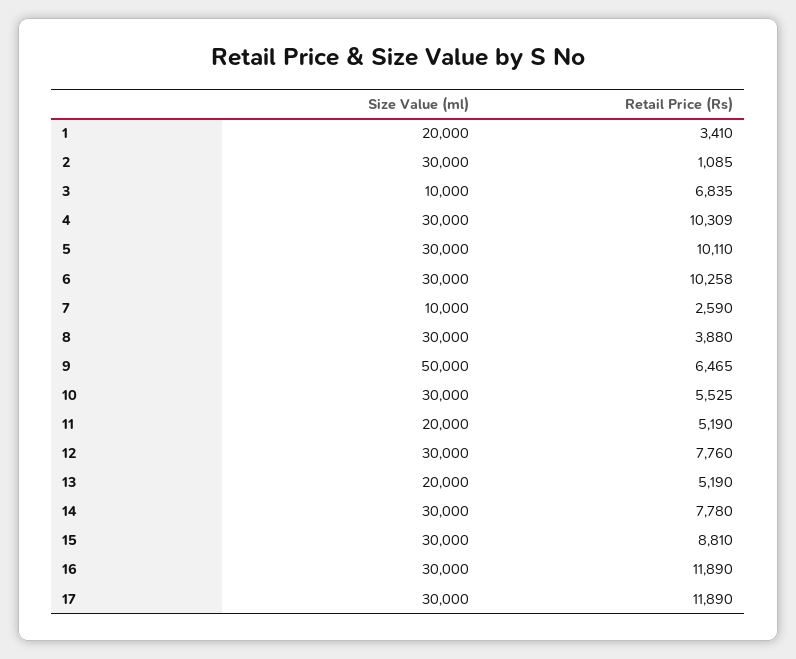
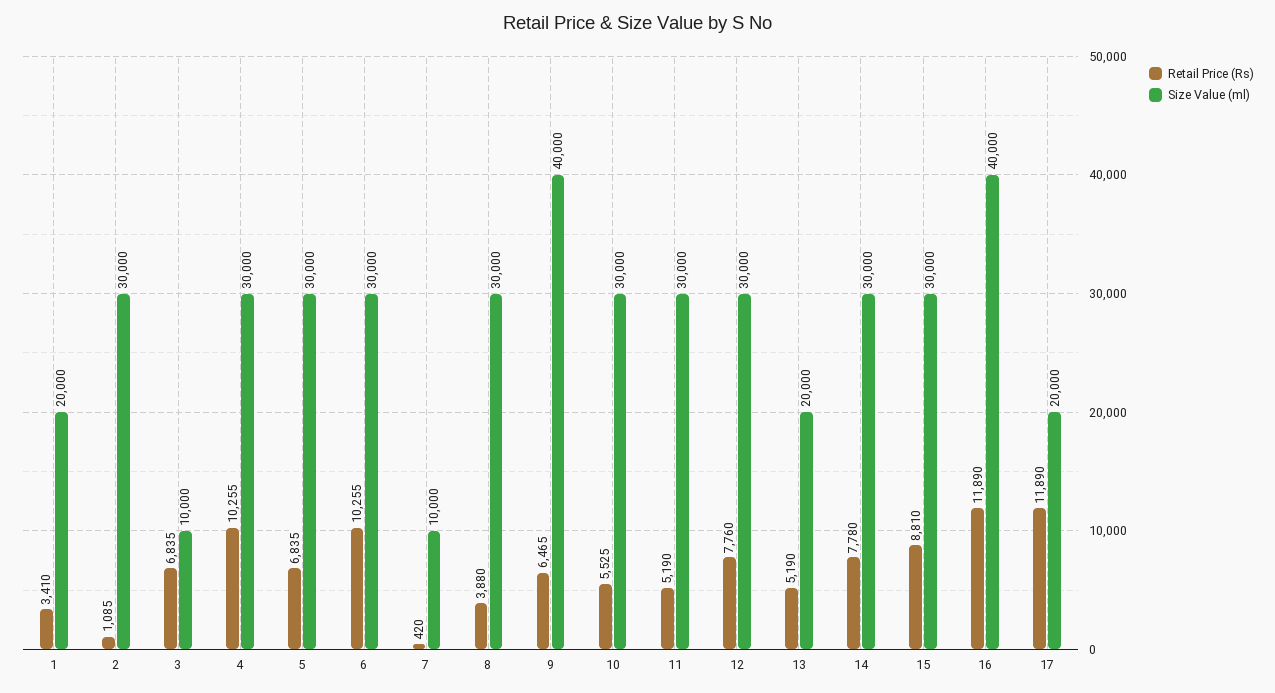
Retail Price (Rs), 4: 10309 -> 10255
Retail Price (Rs), 5: 10110 -> 6835
Retail Price (Rs), 6: 10258 -> 10255
Retail Price (Rs), 7: 2590 -> 420
Size Value (ml), 9: 50000 -> 40000
Size Value (ml), 11: 20000 -> 30000
Size Value (ml), 16: 30000 -> 40000
Size Value (ml), 17: 30000 -> 20000

